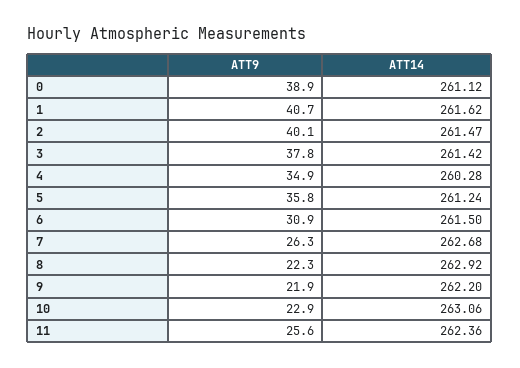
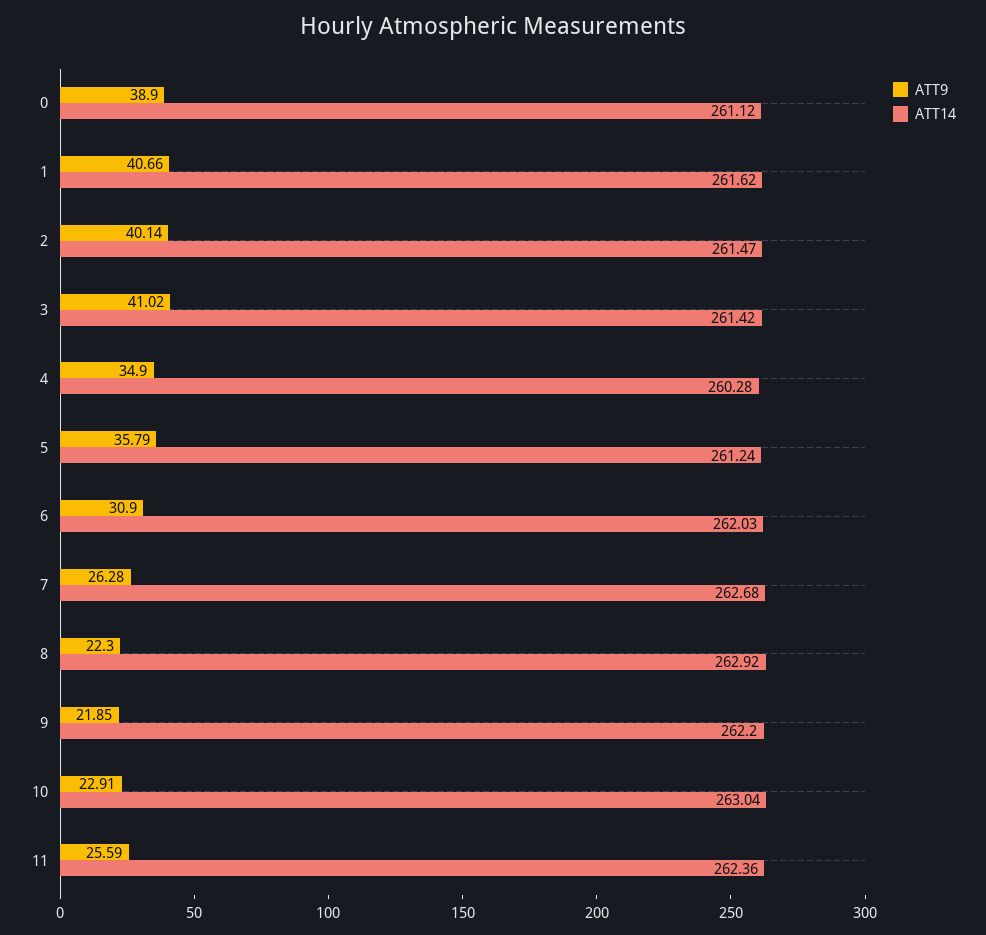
ATT9, 3: 37.8 -> 41.02
ATT14, 6: 261.5 -> 262.03
ATT14, 10: 263.06 -> 263.04

